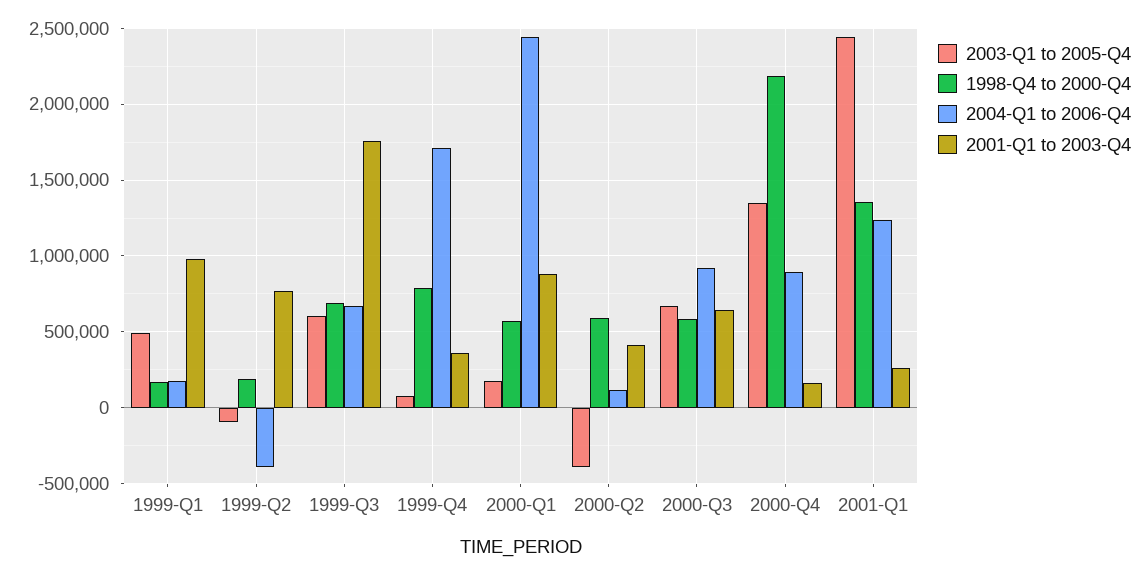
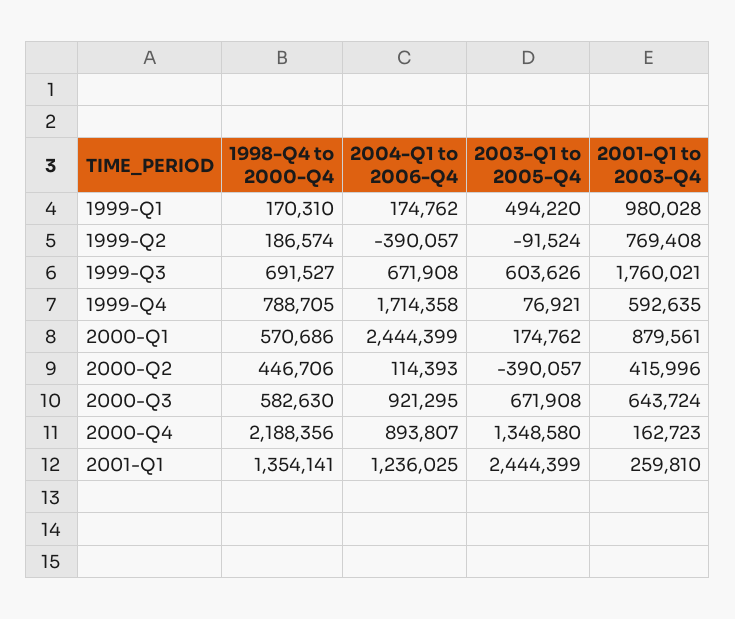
2001-Q1 to 2003-Q4, 1999-Q4: 350000 -> 592635
1998-Q4 to 2000-Q4, 2000-Q2: 600000 -> 446706

